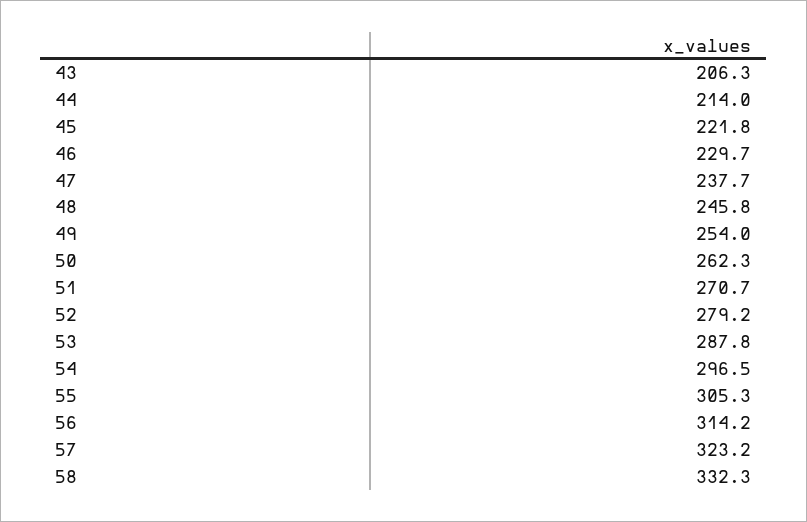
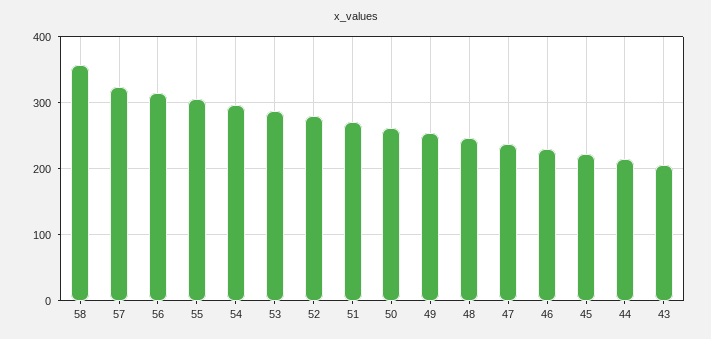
58: 332.3 -> 360

